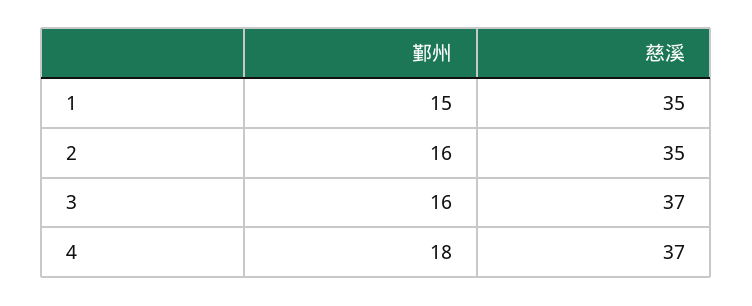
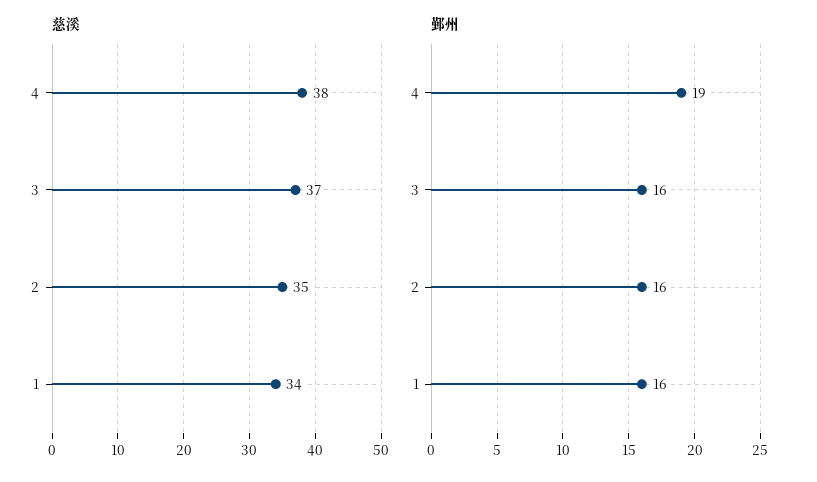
鄞州, 1: 15 -> 16
慈溪, 1: 35 -> 34
鄞州, 4: 18 -> 19
慈溪, 4: 37 -> 38

